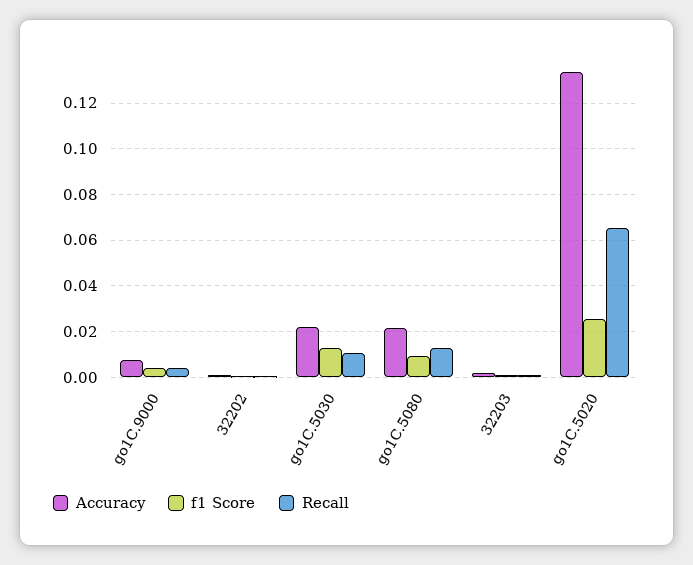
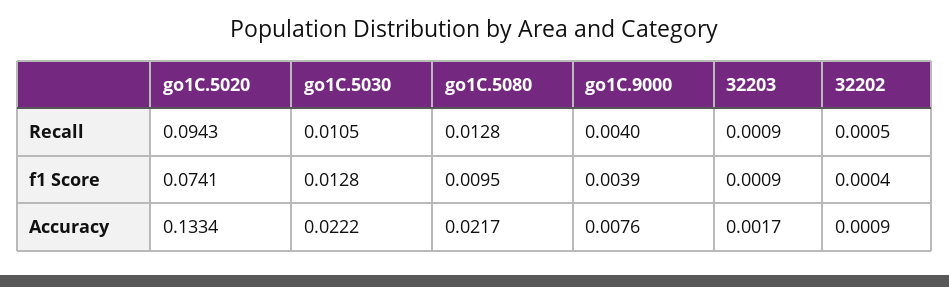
f1 Score, go1C.5020: 0.025 -> 0.0741
Recall, go1C.5020: 0.065 -> 0.0943

